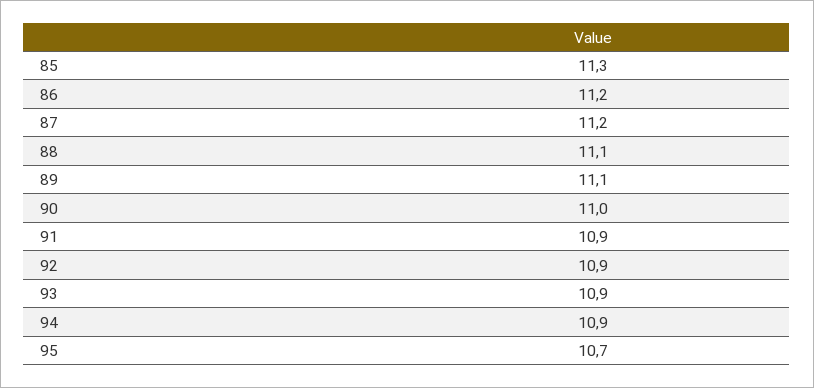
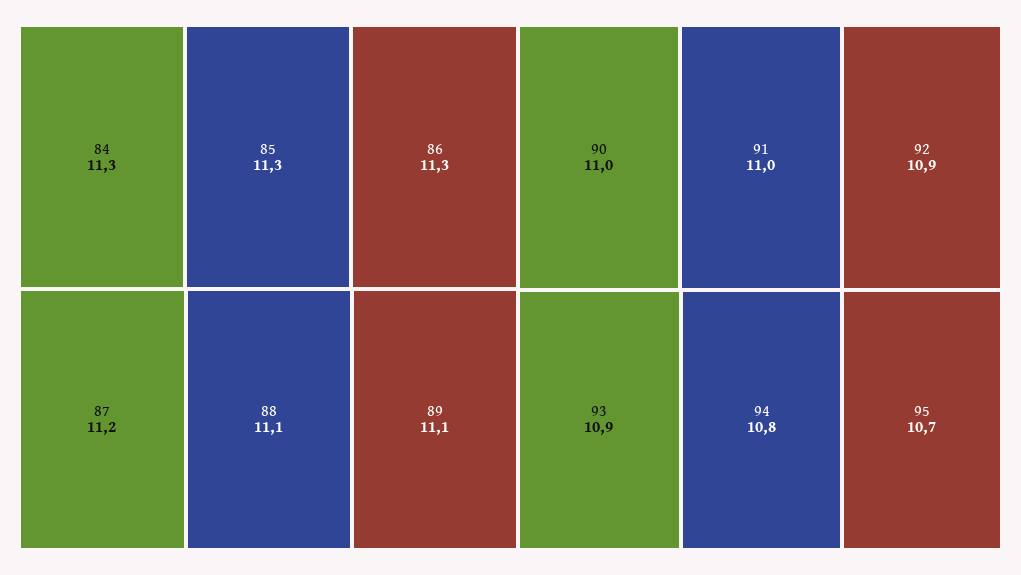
86: 11.2 -> 11.3
91: 10.9 -> 11
94: 10.9 -> 10.8
84: none -> 11.3

